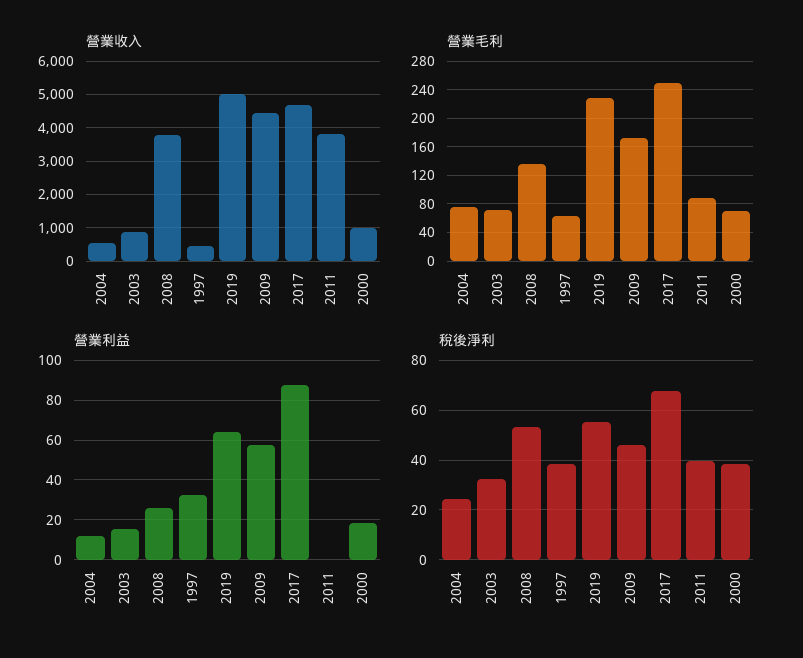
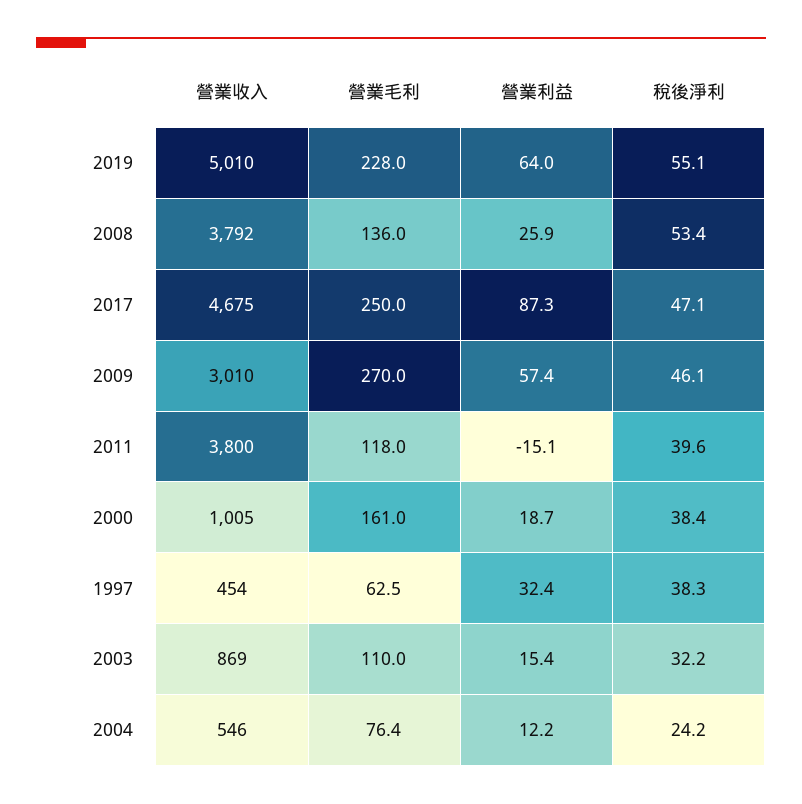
營業收入, 2009: 4400 -> 3010
營業毛利, 2003: 70 -> 110
營業毛利, 2009: 170 -> 270
營業毛利, 2011: 90 -> 118
營業毛利, 2000: 70 -> 161
營業利益, 2011: 0 -> -15.1
稅後淨利, 2017: 67.5 -> 47.1

